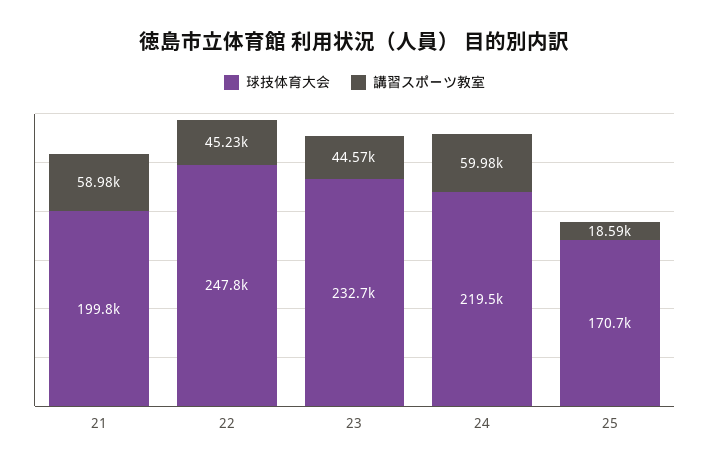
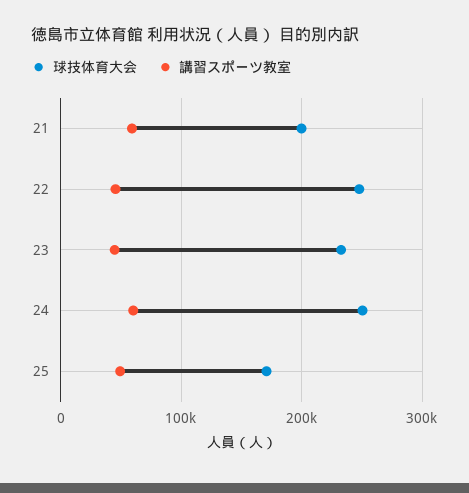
球技体育大会, 24: 219500 -> 250000
講習スポーツ教室, 25: 18590 -> 50000

